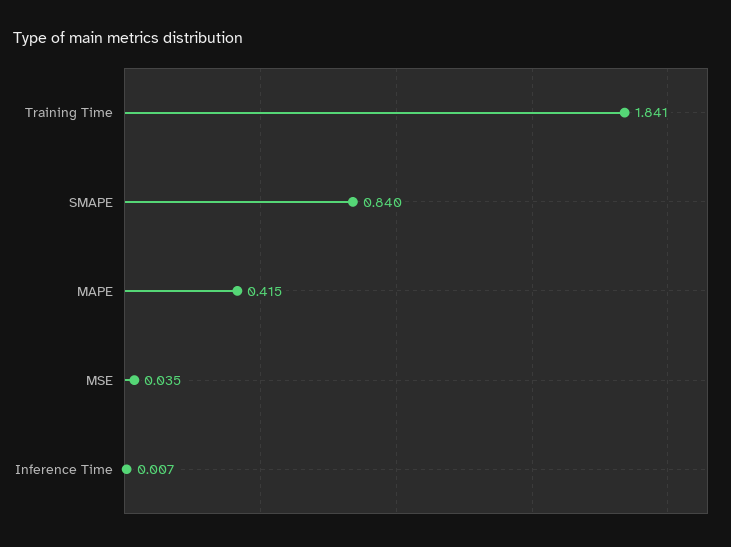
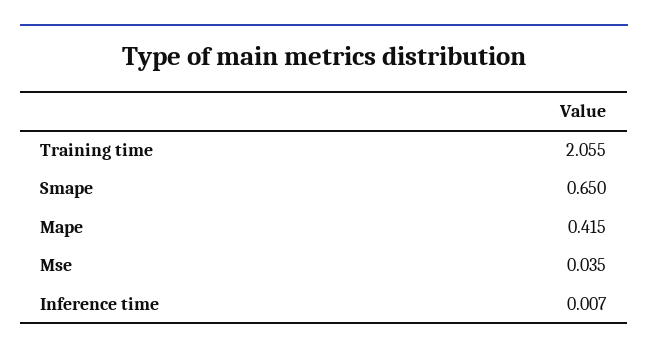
Training Time: 1.841 -> 2.055
SMAPE: 0.84 -> 0.65

